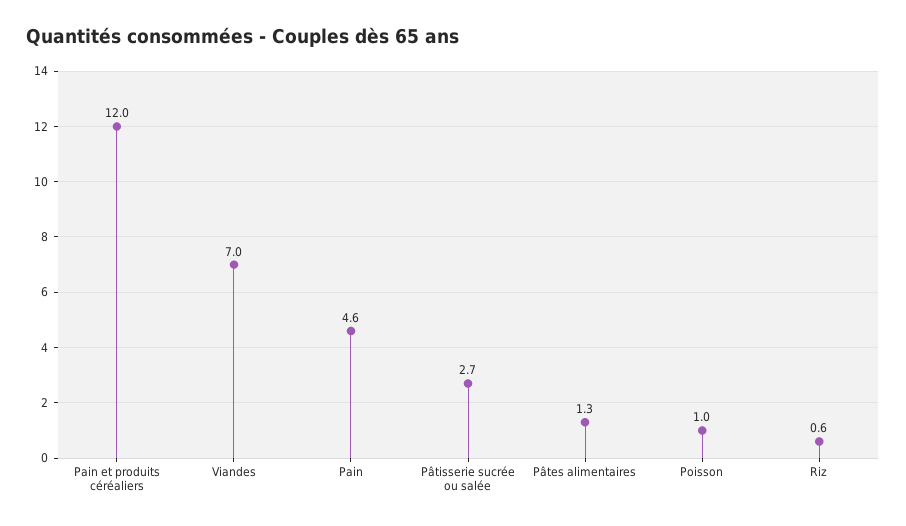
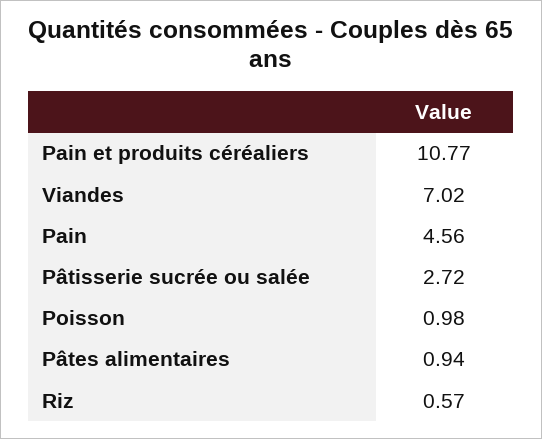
Pain et produits céréaliers: 12 -> 10.77
Pâtes alimentaires: 1.3 -> 0.94

